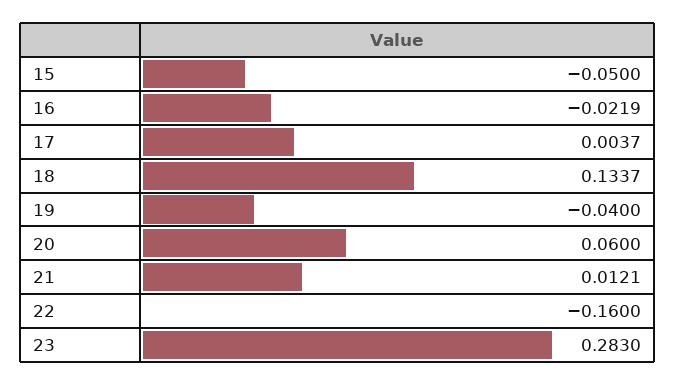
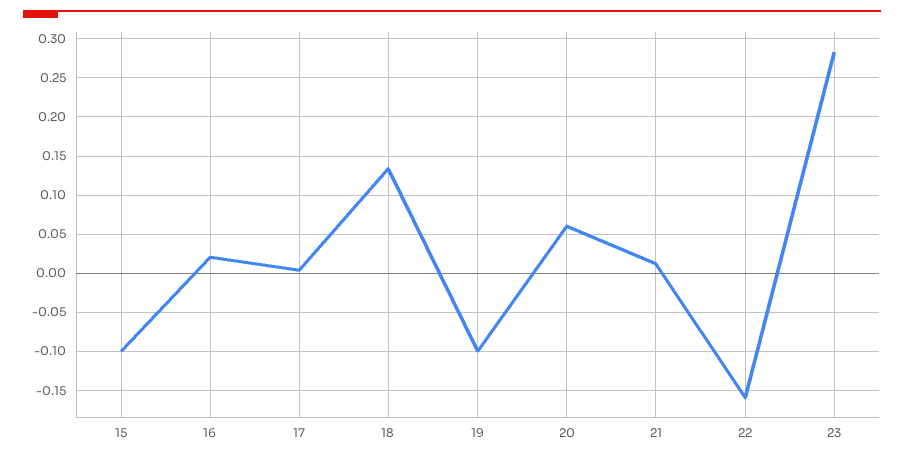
15: -0.05 -> -0.1
16: -0.0219 -> 0.02
19: -0.04 -> -0.1

